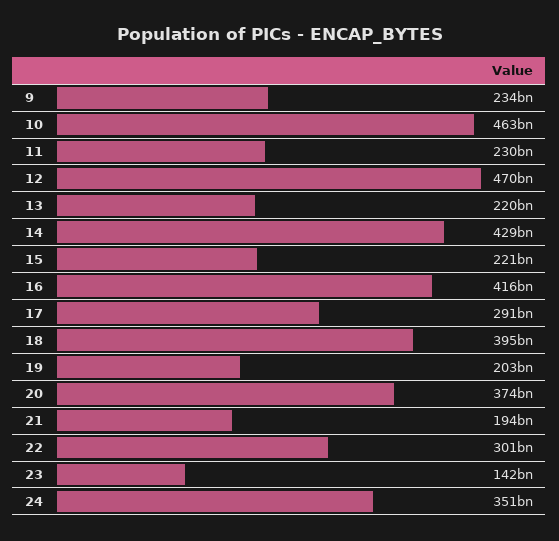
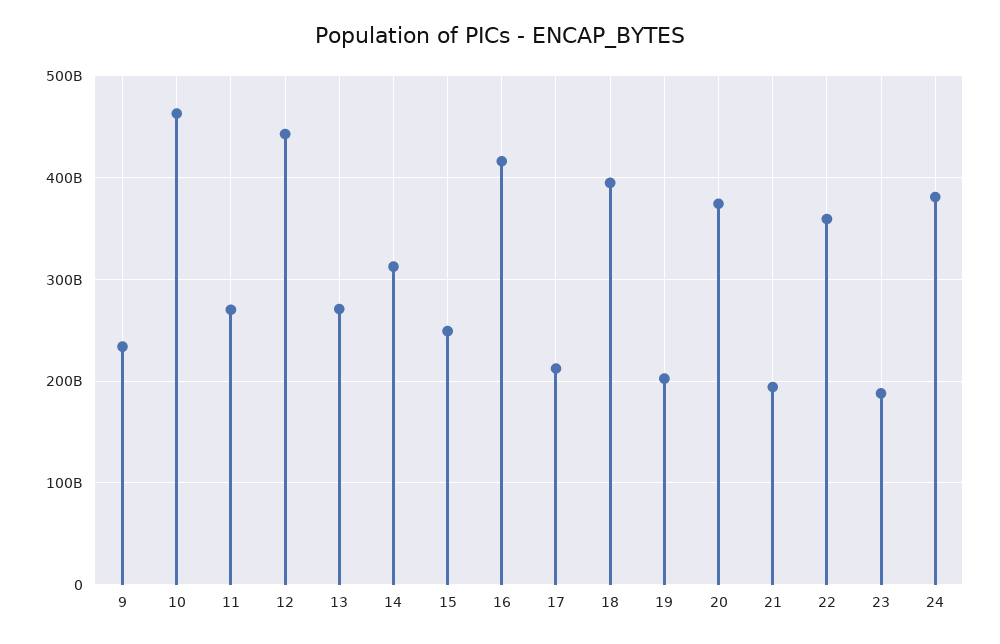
11: 230000000000 -> 270000000000
12: 470000000000 -> 440000000000
13: 220000000000 -> 270000000000
14: 429000000000 -> 310000000000
15: 221000000000 -> 250000000000
17: 291000000000 -> 210000000000
22: 301000000000 -> 360000000000
23: 142000000000 -> 190000000000
24: 351000000000 -> 380000000000

